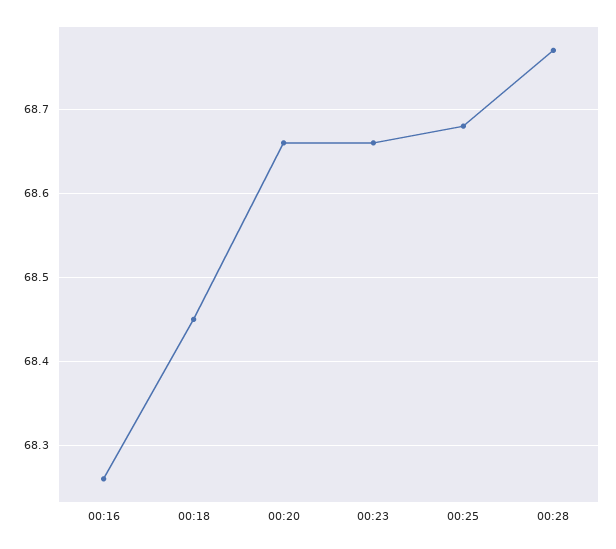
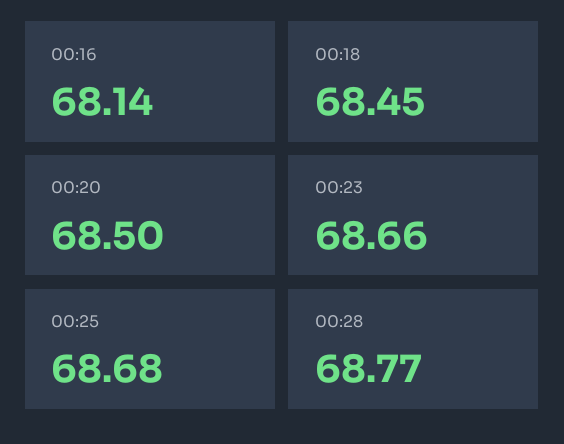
00:16: 68.26 -> 68.14
00:20: 68.66 -> 68.5

